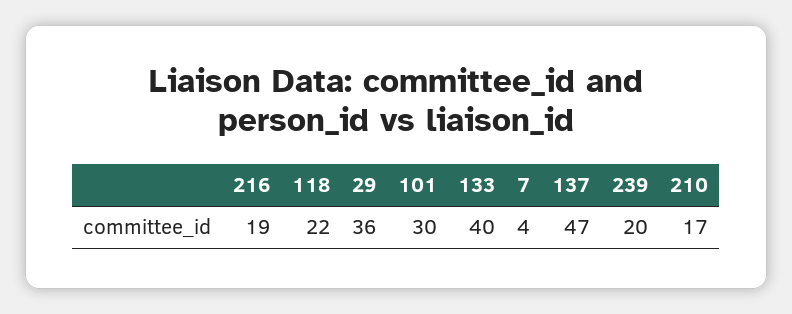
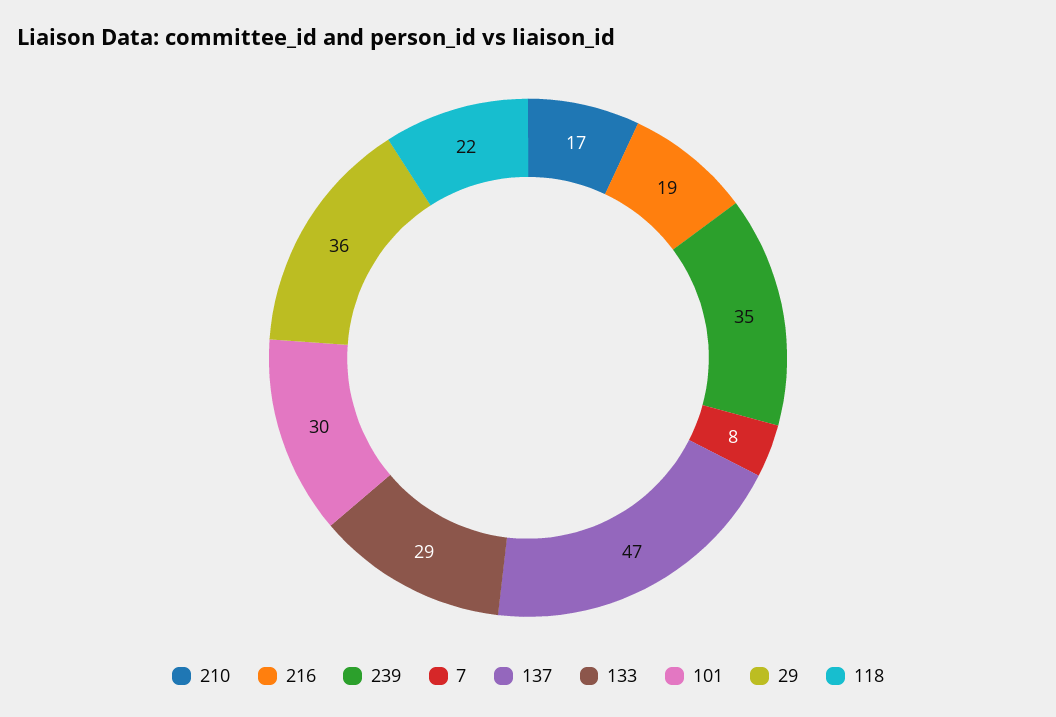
133: 40 -> 29
7: 4 -> 8
239: 20 -> 35

